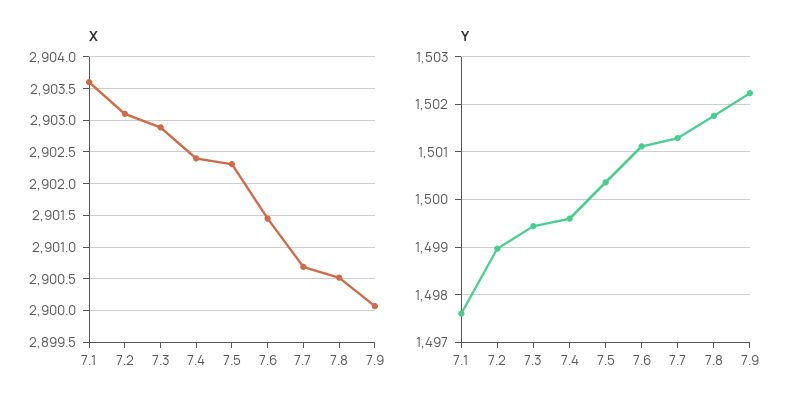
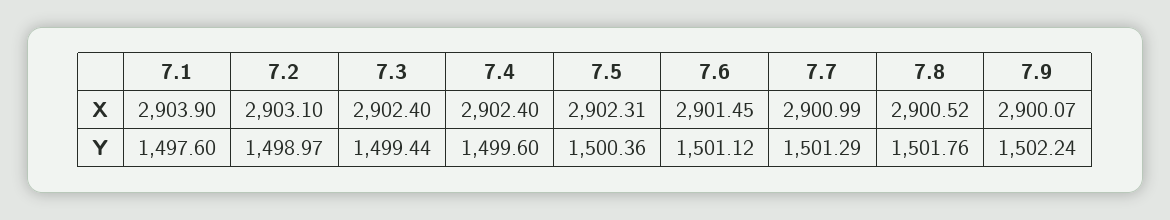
X, 7.1: 2903.6 -> 2903.9
X, 7.3: 2902.9 -> 2902.4
X, 7.7: 2900.7 -> 2900.99

